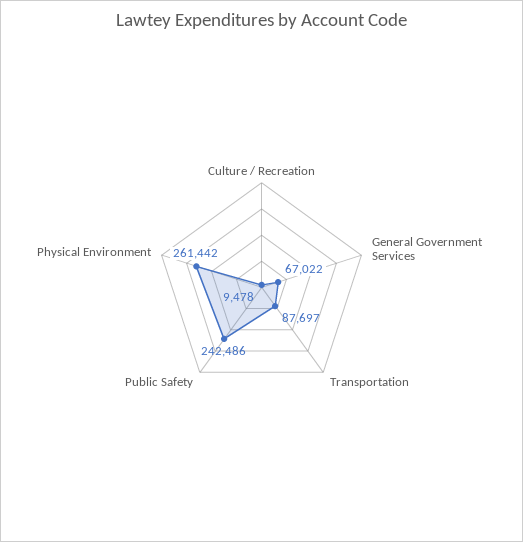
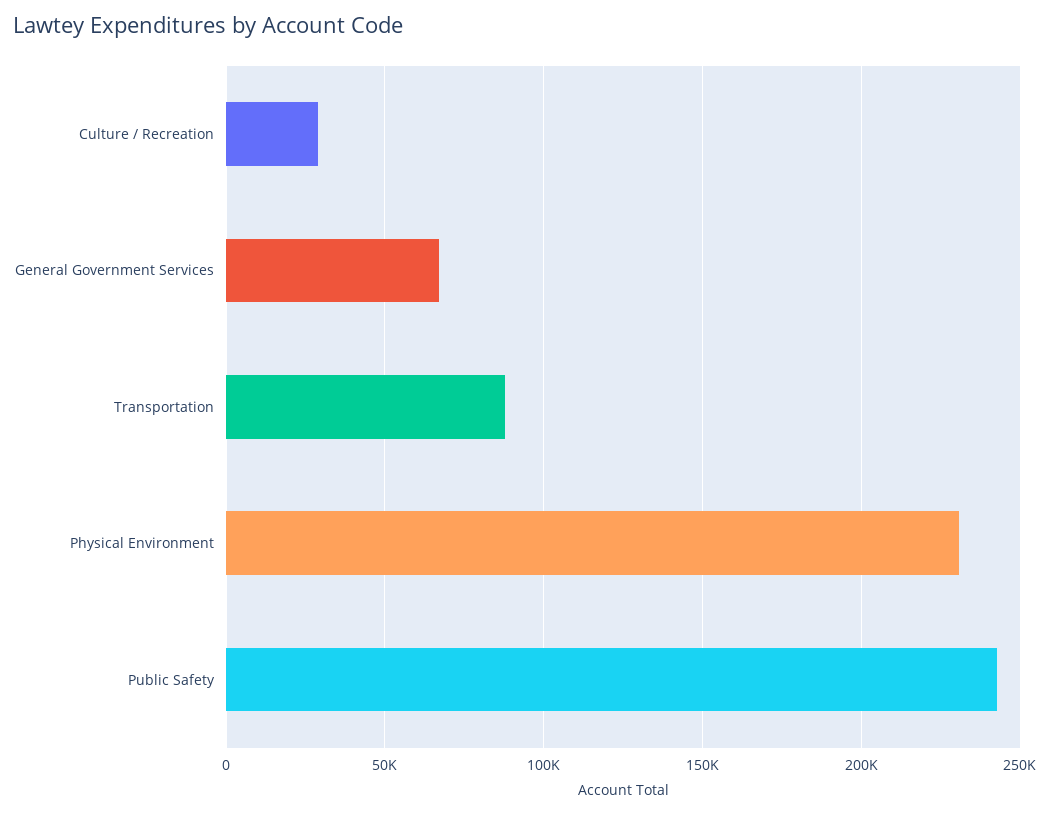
Culture / Recreation: 9478 -> 30000
Physical Environment: 261442 -> 230000

